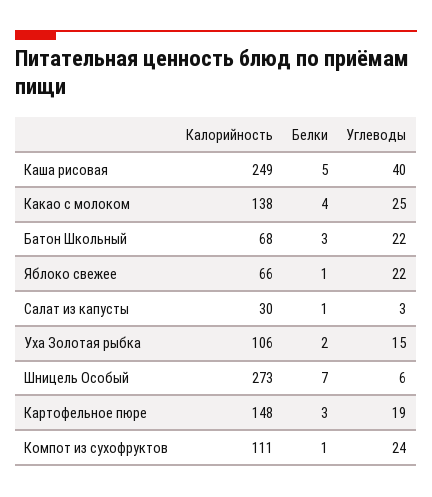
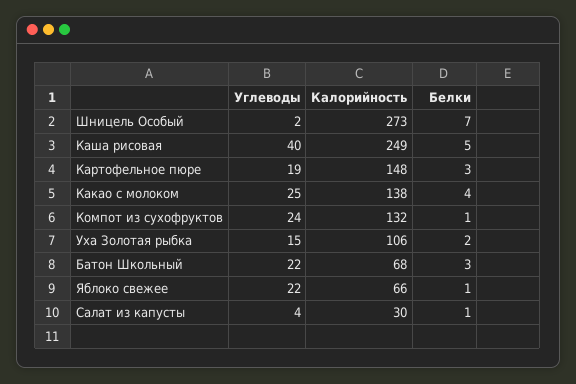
Углеводы, Салат из капусты: 3 -> 4
Углеводы, Шницель Особый: 6 -> 2
Калорийность, Компот из сухофруктов: 111 -> 132

